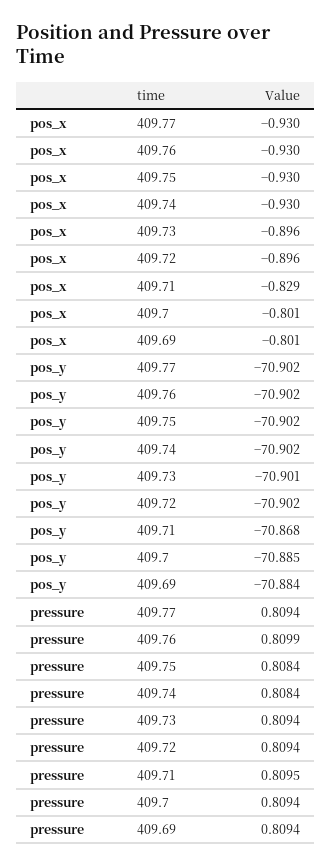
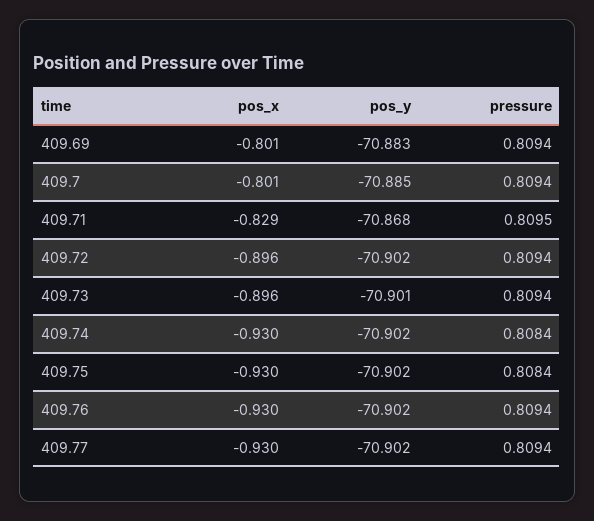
pos_y, 409.69: -70.884 -> -70.883
pressure, 409.76: 0.8099 -> 0.8094

